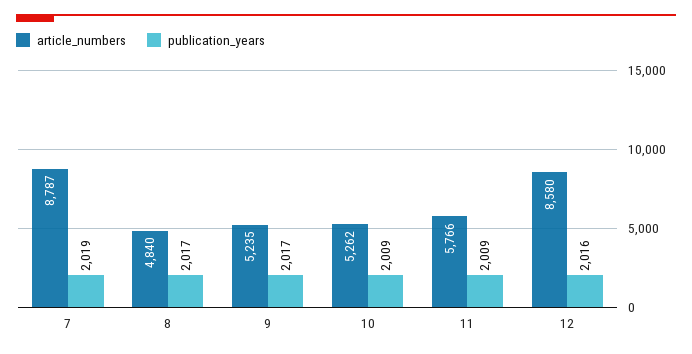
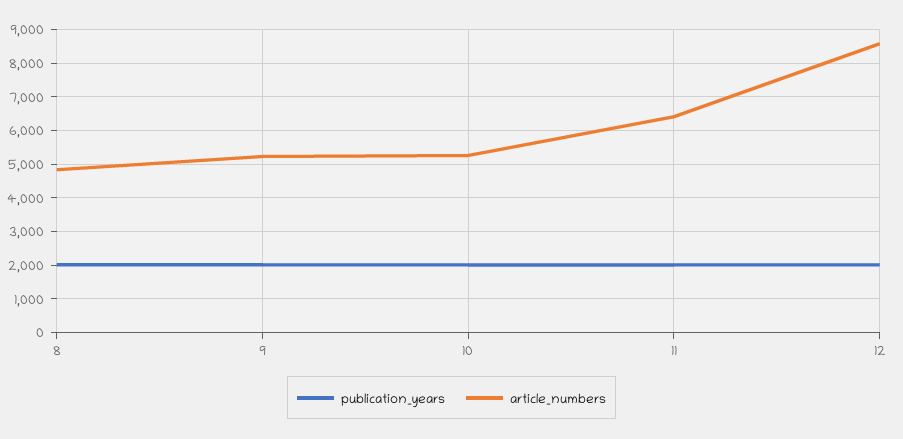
article_numbers, 7: 8787 -> none
publication_years, 7: 2019 -> none
article_numbers, 11: 5766 -> 6400

